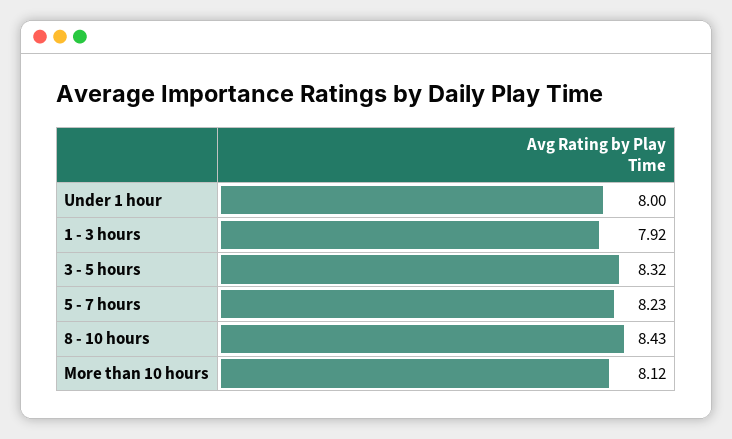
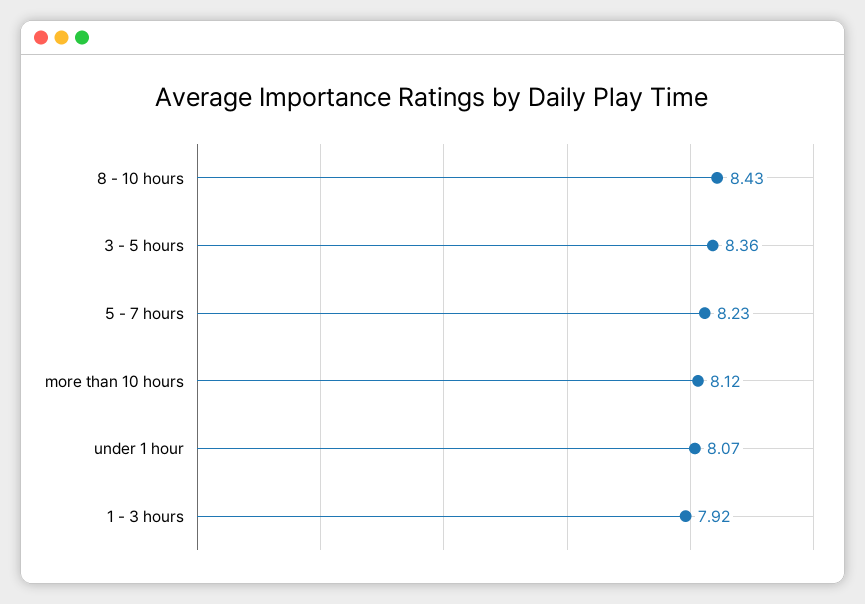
Under 1 hour: 8 -> 8.07
3 - 5 hours: 8.32 -> 8.36

